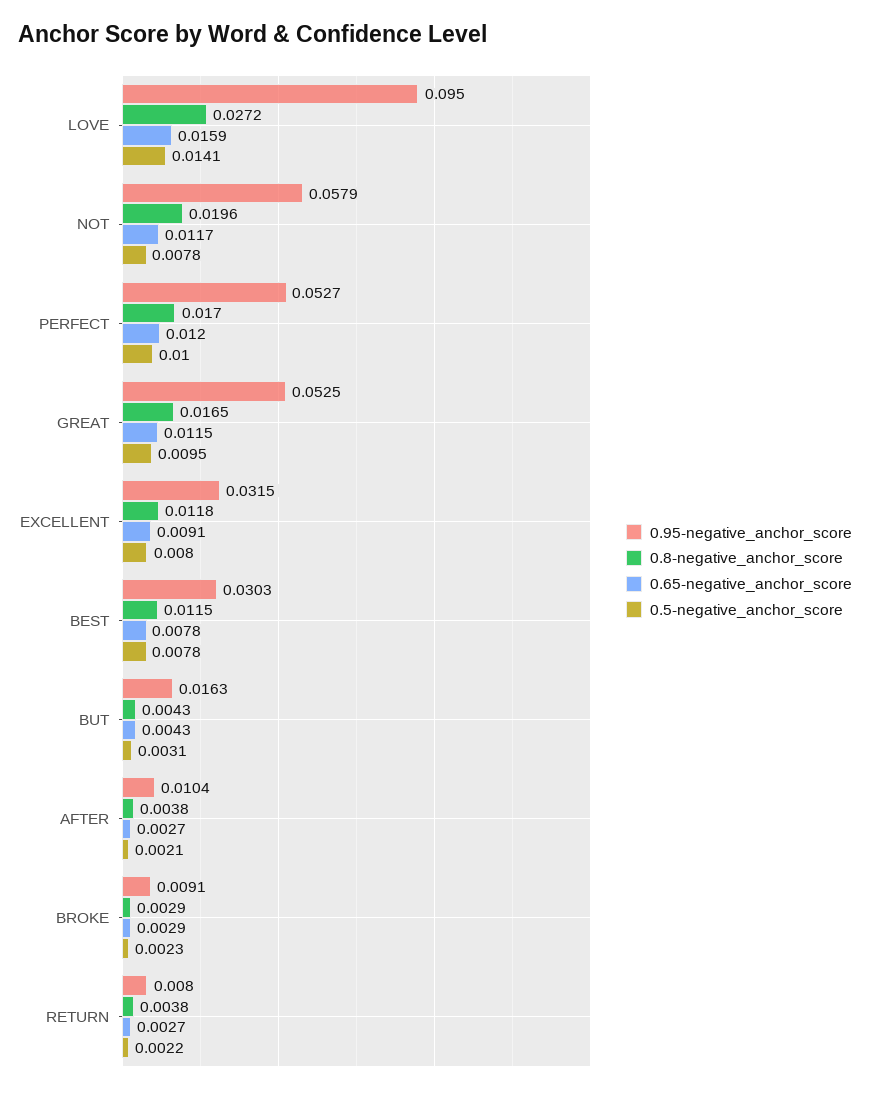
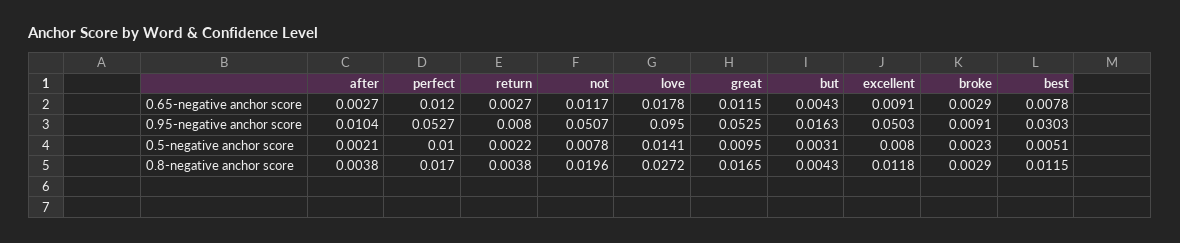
0.65-negative_anchor_score, LOVE: 0.0159 -> 0.0178
0.95-negative_anchor_score, NOT: 0.0579 -> 0.0507
0.95-negative_anchor_score, EXCELLENT: 0.0315 -> 0.0503
0.5-negative_anchor_score, BEST: 0.0078 -> 0.0051

